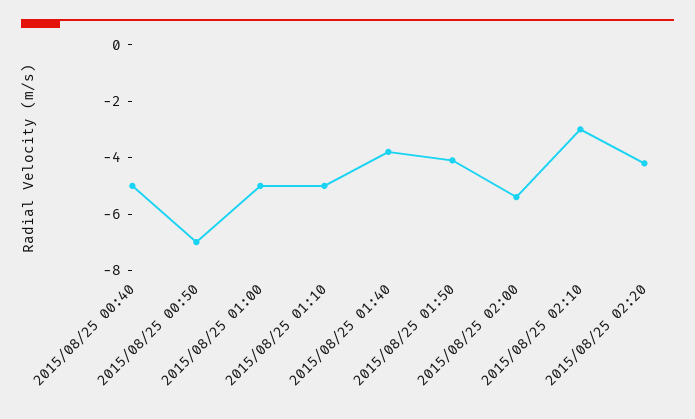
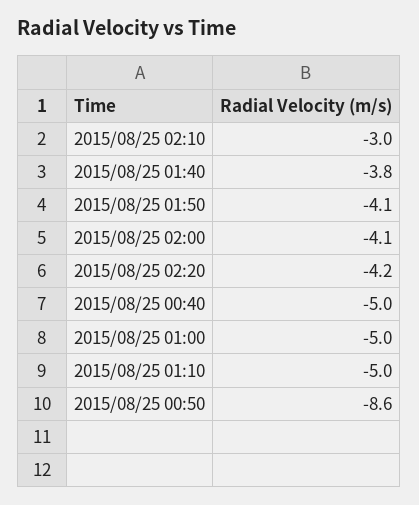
2015/08/25 00:50: -7 -> -8.6
2015/08/25 02:00: -5.5 -> -4.1

